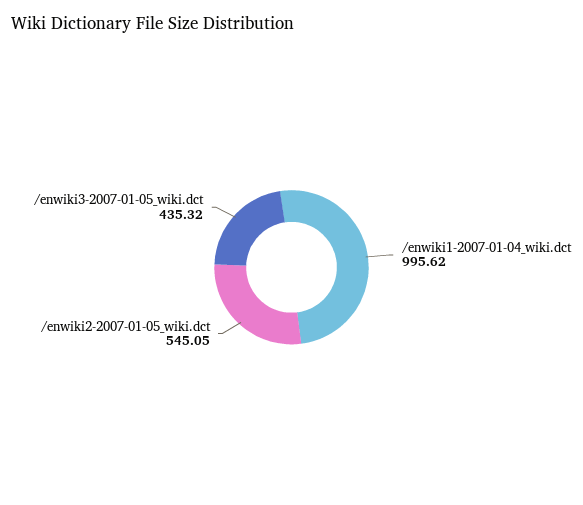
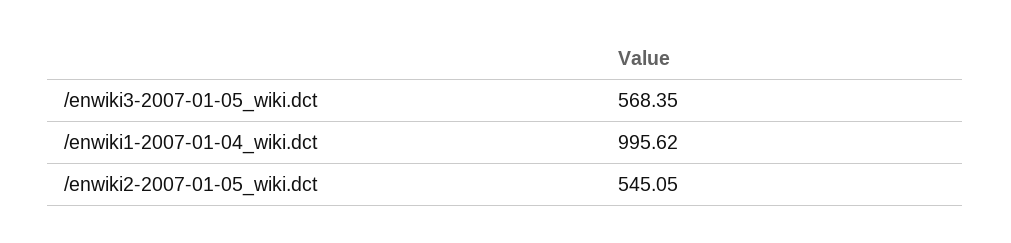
/enwiki3-2007-01-05_wiki.dct: 435.32 -> 568.35

